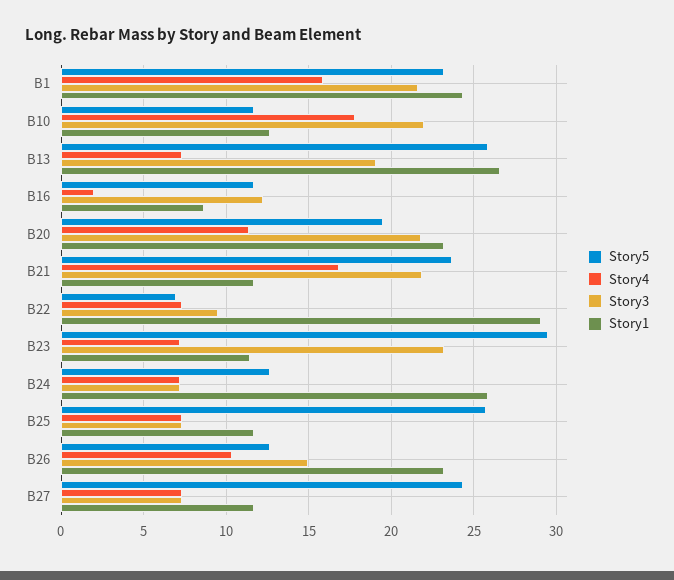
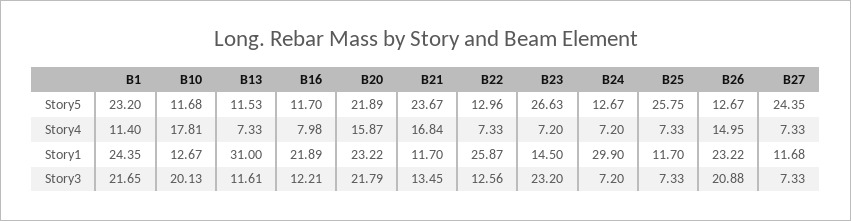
Story4, B1: 16 -> 11.4
Story3, B10: 22 -> 20.13
Story5, B13: 26 -> 11.53
Story3, B13: 19 -> 11.61
Story1, B13: 26.5 -> 31
Story4, B16: 2 -> 7.98
Story1, B16: 8.5 -> 21.89
Story5, B20: 19.5 -> 21.89
Story4, B20: 11.5 -> 15.87
Story3, B21: 22 -> 13.45
Story5, B22: 7 -> 12.96
Story3, B22: 9.5 -> 12.56
Story1, B22: 29 -> 25.87
Story5, B23: 29.5 -> 26.63
Story1, B23: 11.5 -> 14.5
Story1, B24: 26 -> 29.9
Story4, B26: 10.5 -> 14.95
Story3, B26: 15 -> 20.88

